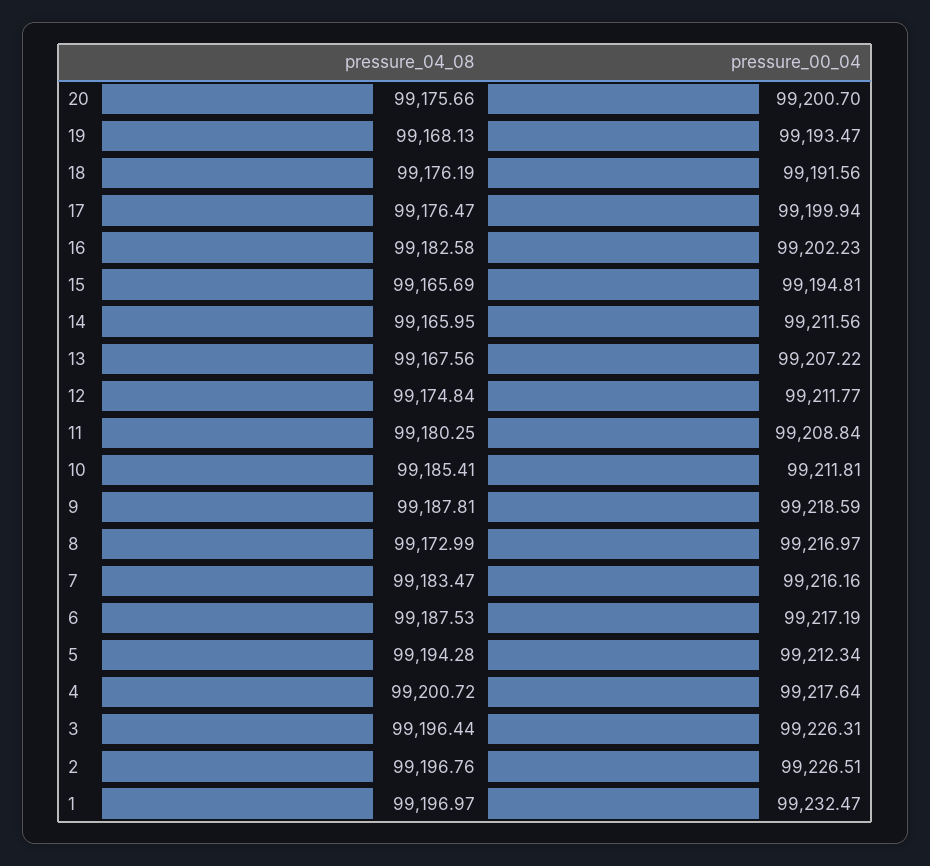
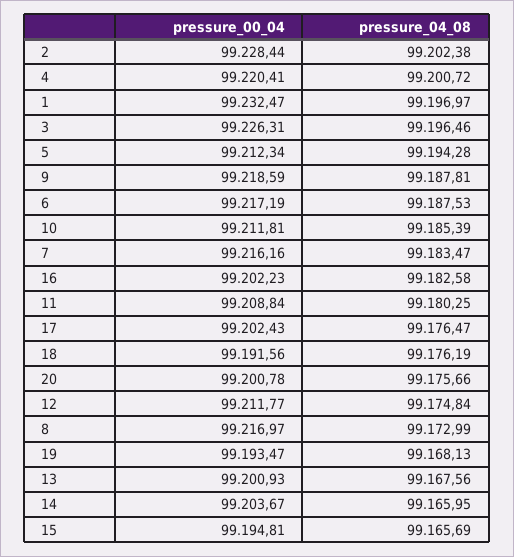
pressure_00_04, 20: 99200.7 -> 99200.78
pressure_00_04, 17: 99199.94 -> 99202.43
pressure_00_04, 14: 99211.56 -> 99203.67
pressure_00_04, 13: 99207.22 -> 99200.93
pressure_04_08, 10: 99185.41 -> 99185.39
pressure_00_04, 4: 99217.64 -> 99220.41
pressure_04_08, 3: 99196.44 -> 99196.46
pressure_04_08, 2: 99196.76 -> 99202.38
pressure_00_04, 2: 99226.51 -> 99228.44

